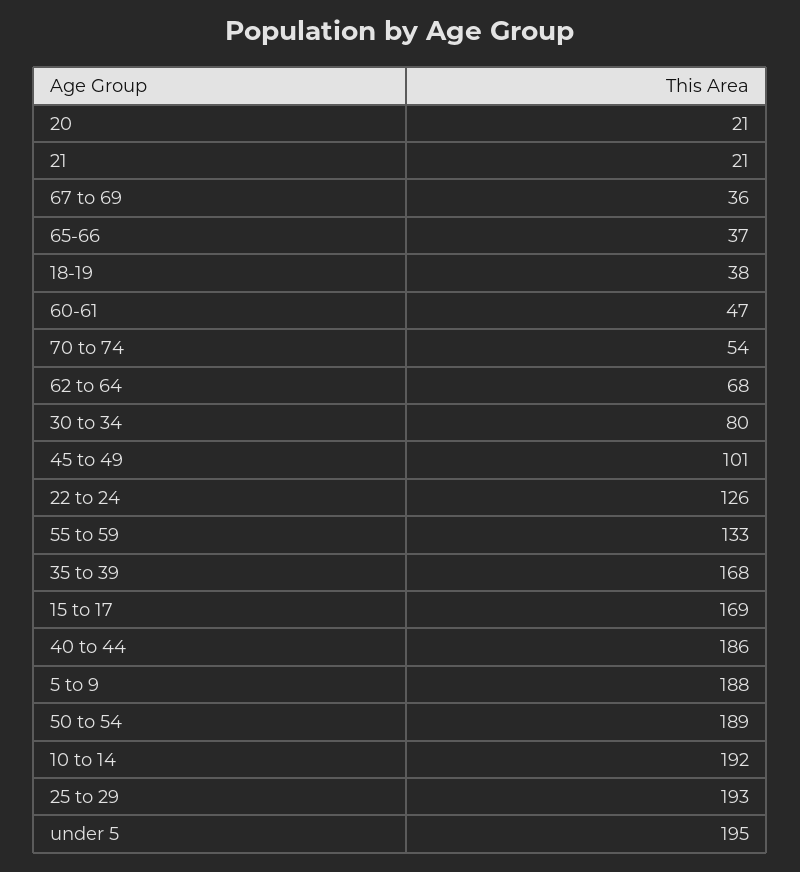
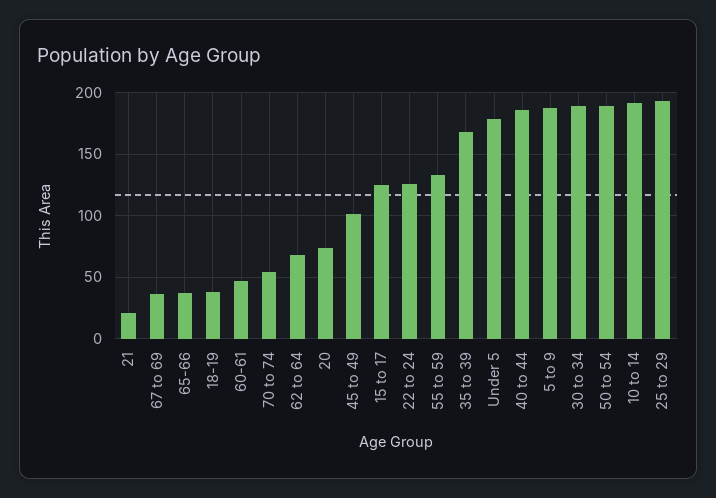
20: 21 -> 75
30 to 34: 80 -> 190
15 to 17: 169 -> 125
under 5: 195 -> 180

